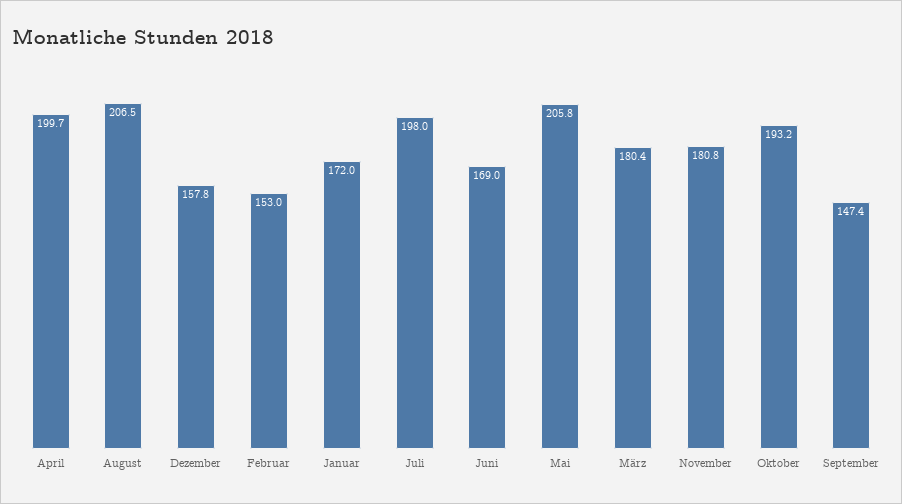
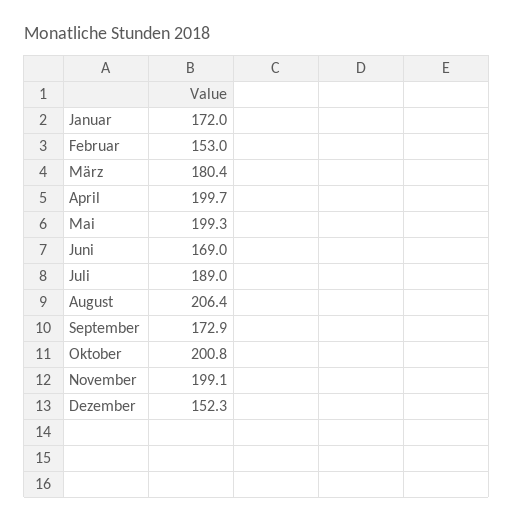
August: 206.5 -> 206.4
Dezember: 157.8 -> 152.3
Juli: 198 -> 189
Mai: 205.8 -> 199.3
November: 180.8 -> 199.1
Oktober: 193.2 -> 200.8
September: 147.4 -> 172.9

